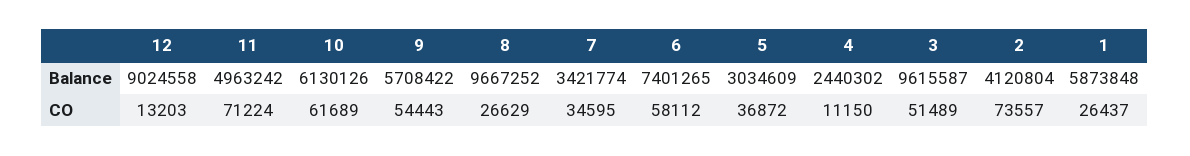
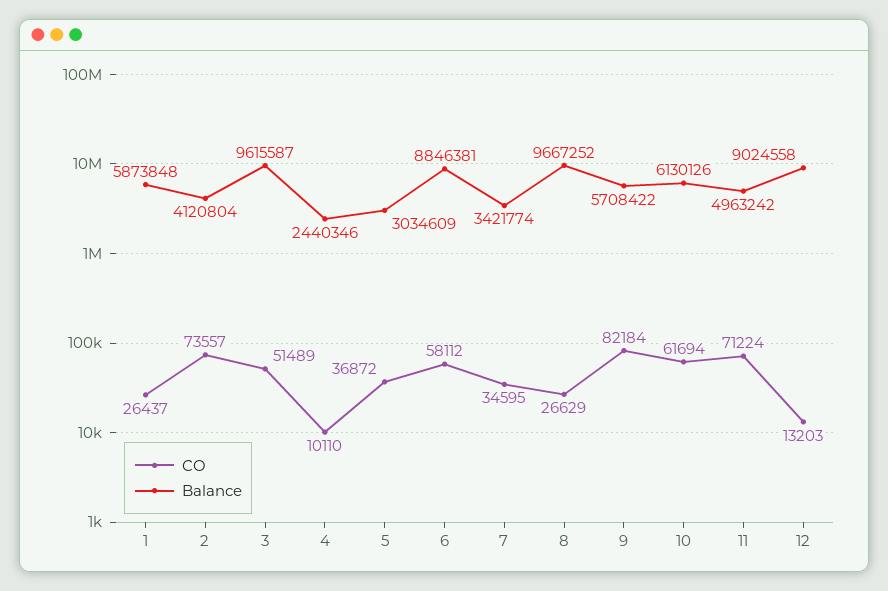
Balance, 6: 7401265 -> 8846381
Balance, 4: 2440302 -> 2440346
CO, 10: 61689 -> 61694
CO, 9: 54443 -> 82184
CO, 4: 11150 -> 10110

